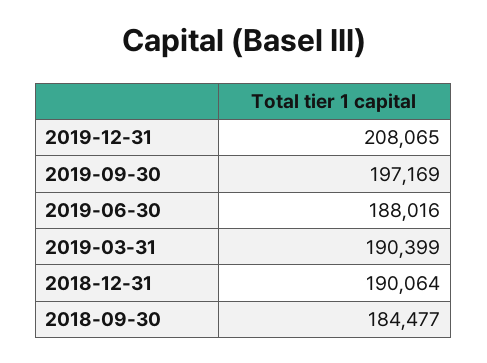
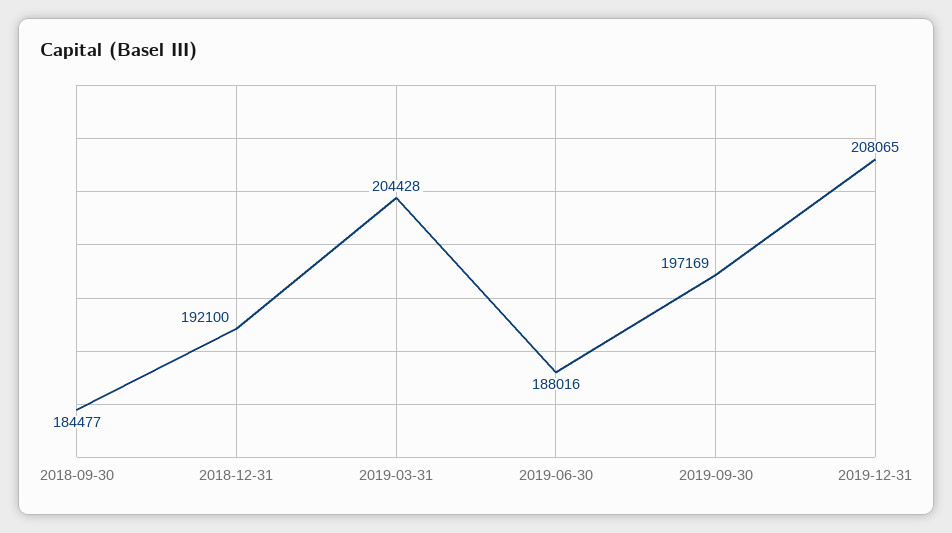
2019-03-31: 190399 -> 204428
2018-12-31: 190064 -> 192100

